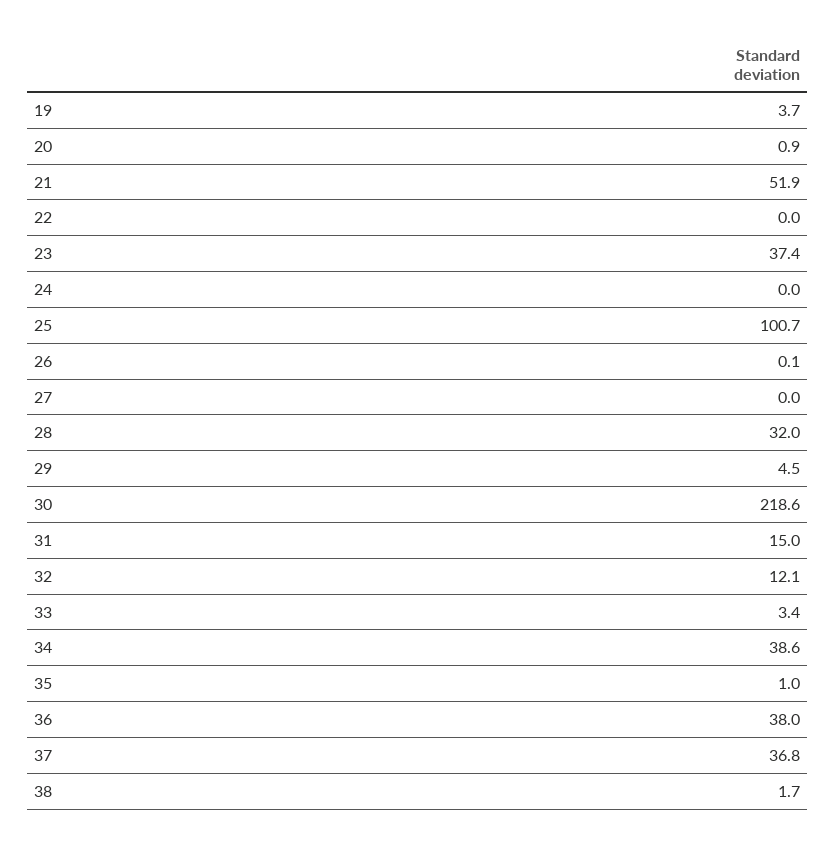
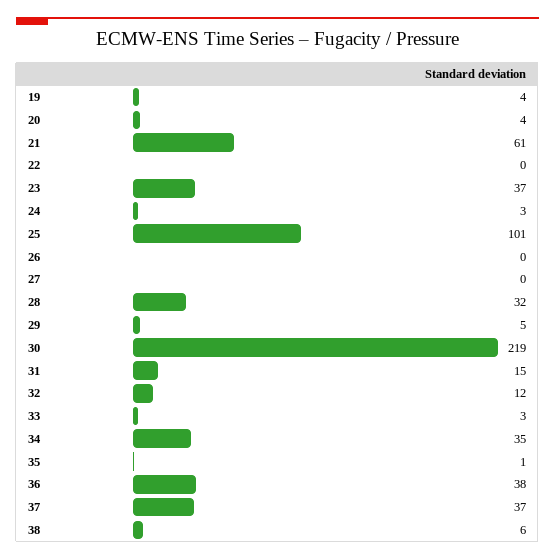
20: 0.9 -> 4
21: 51.9 -> 61
24: 0 -> 3
34: 38.6 -> 35
38: 1.7 -> 6

